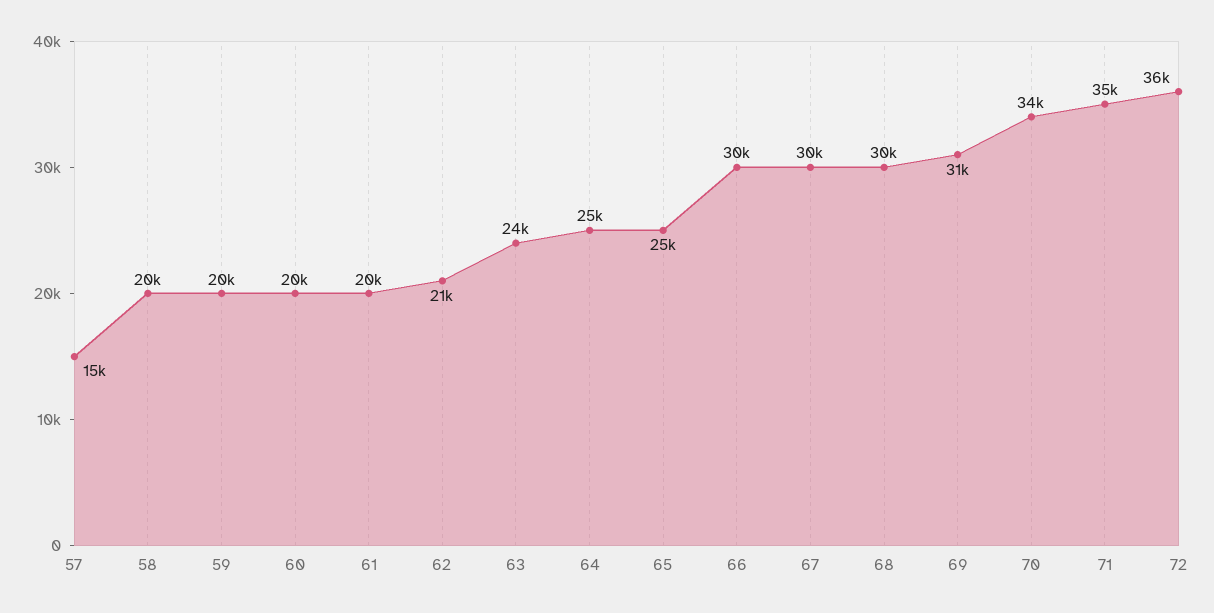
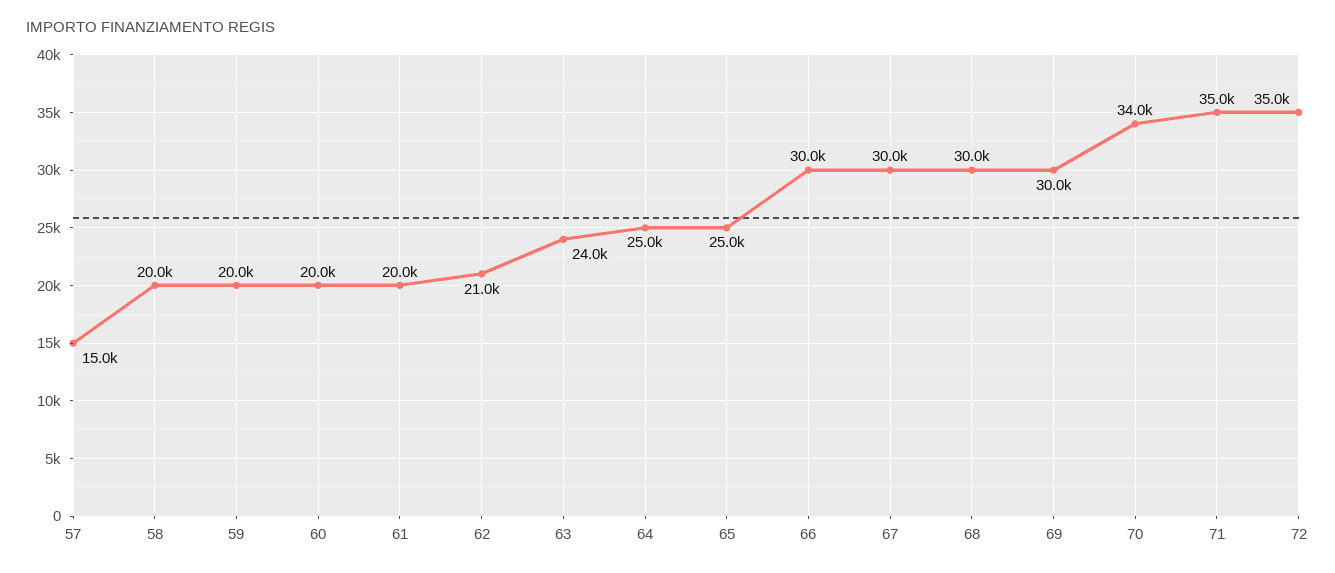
69: 31000 -> 30000
72: 36000 -> 35000

